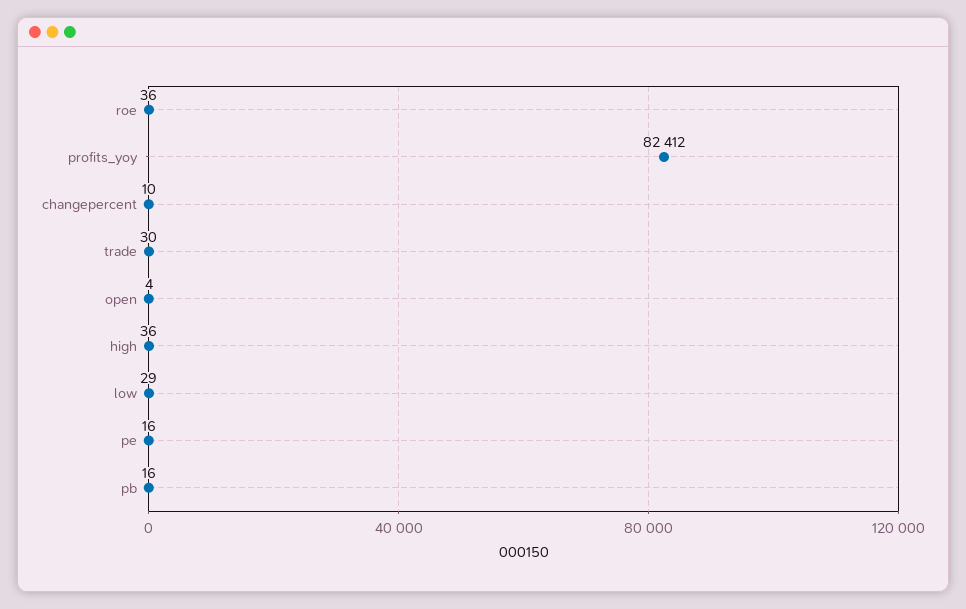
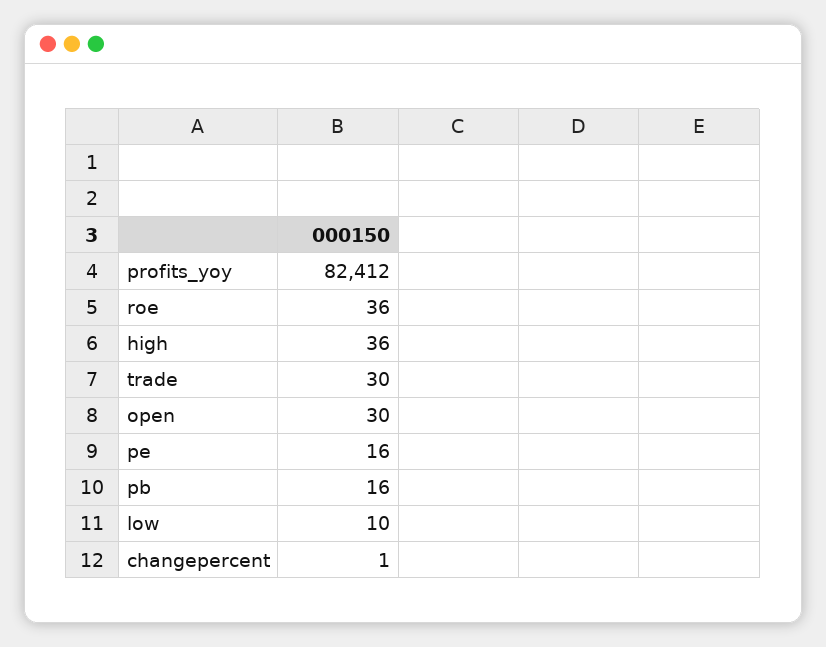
changepercent: 10 -> 1
open: 4 -> 30
low: 29 -> 10

